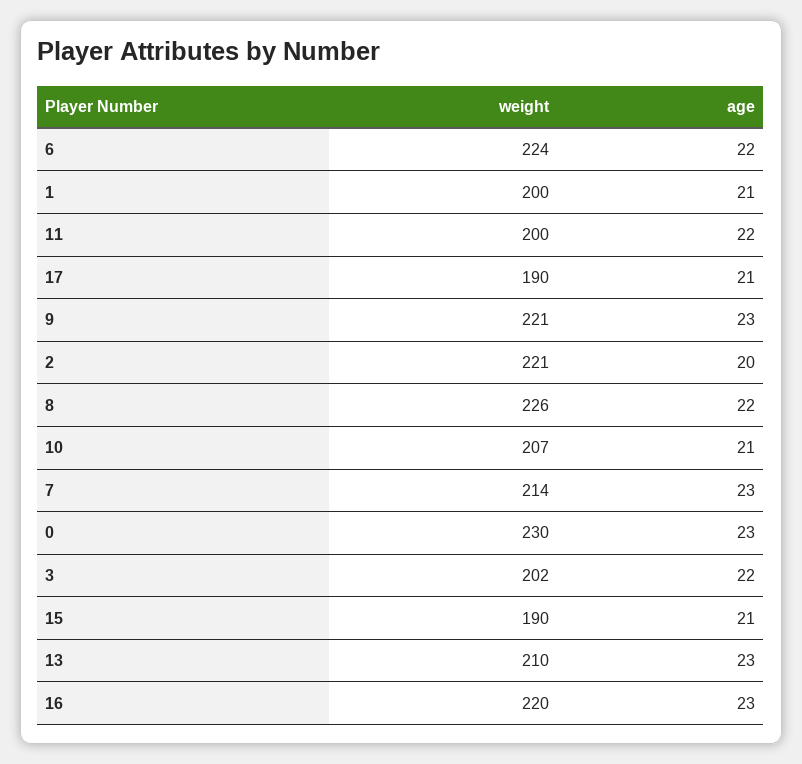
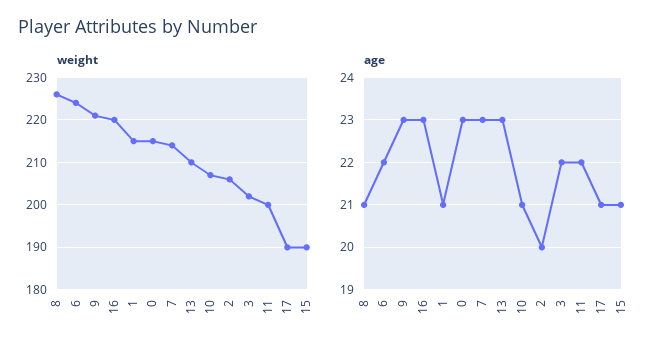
weight, 1: 200 -> 215
weight, 2: 221 -> 205
age, 8: 22 -> 21
weight, 0: 230 -> 215

